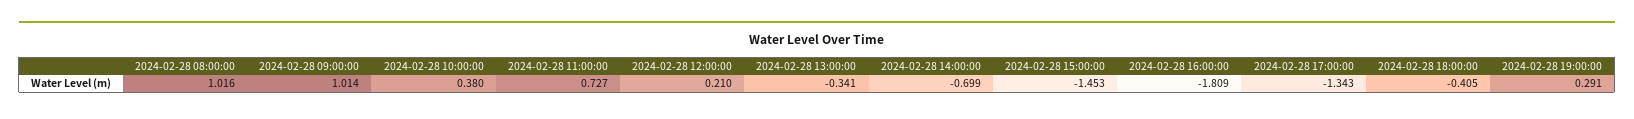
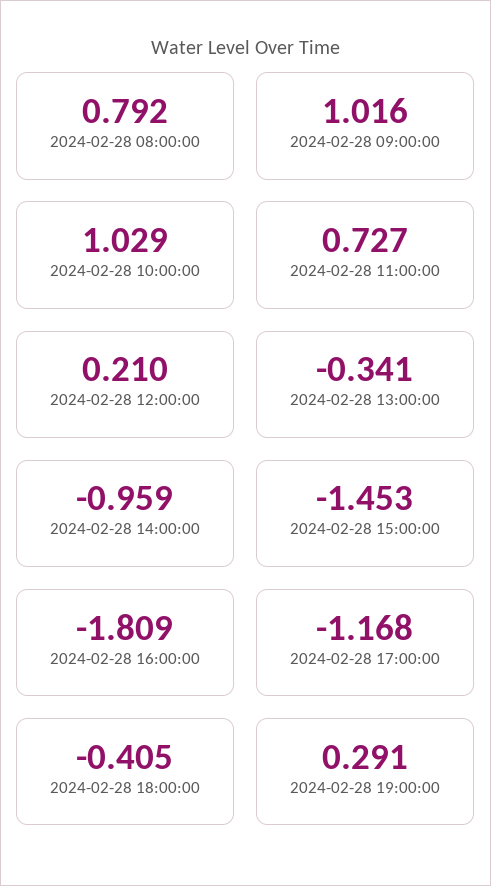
2024-02-28 08:00:00: 1.016 -> 0.792
2024-02-28 09:00:00: 1.014 -> 1.016
2024-02-28 10:00:00: 0.38 -> 1.029
2024-02-28 14:00:00: -0.699 -> -0.959
2024-02-28 17:00:00: -1.343 -> -1.168

